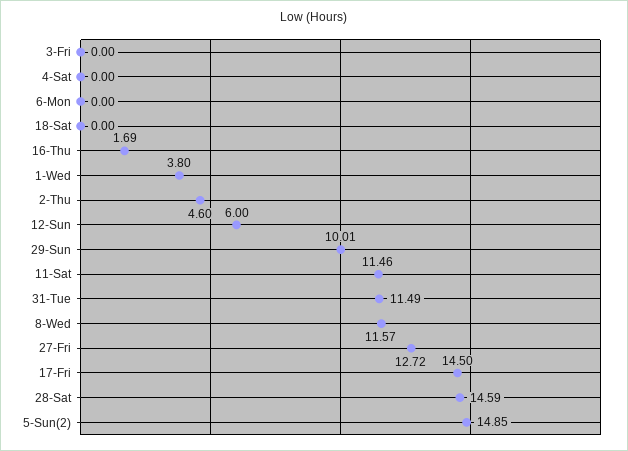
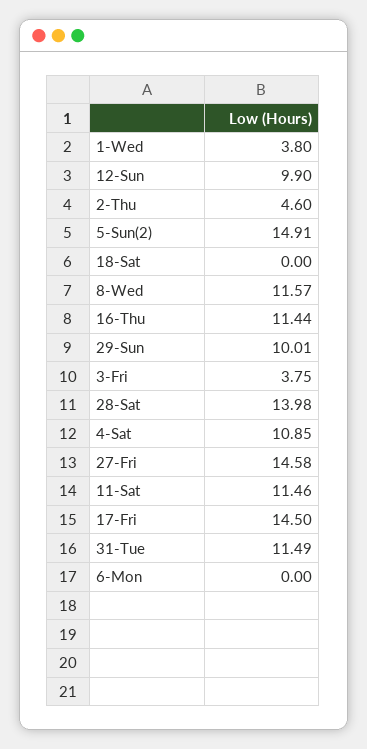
3-Fri: 0 -> 3.75
4-Sat: 0 -> 10.85
16-Thu: 1.69 -> 11.44
12-Sun: 6 -> 9.9
27-Fri: 12.72 -> 14.58
28-Sat: 14.59 -> 13.98
5-Sun(2): 14.85 -> 14.91

